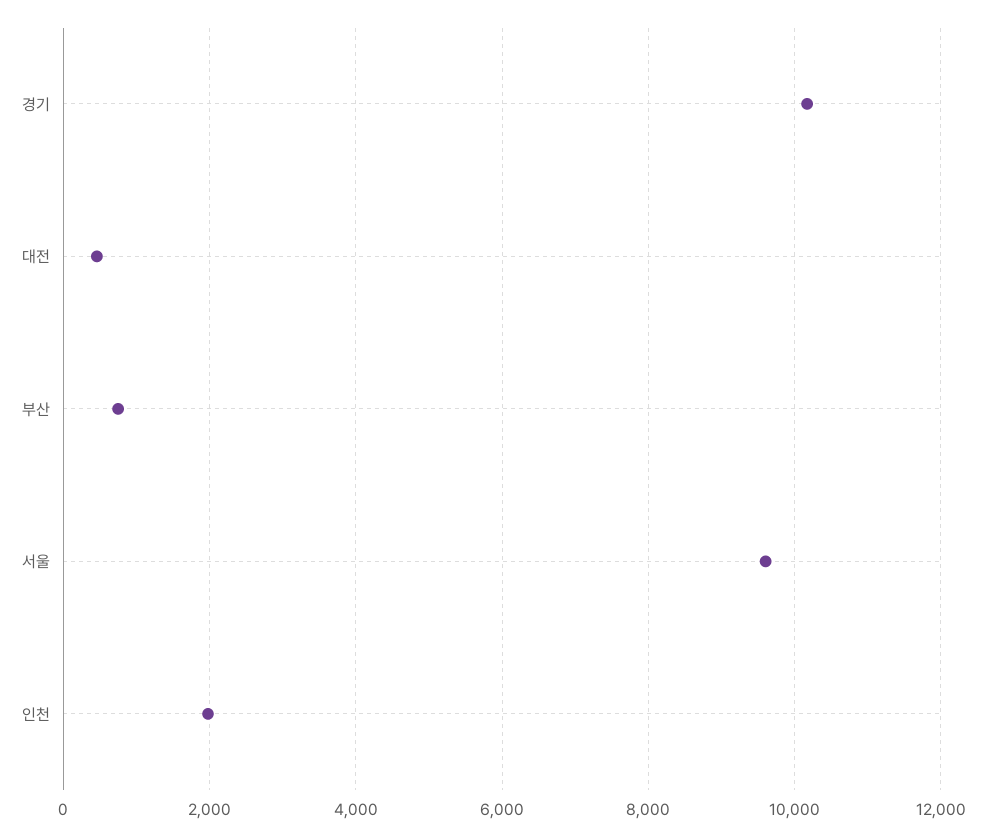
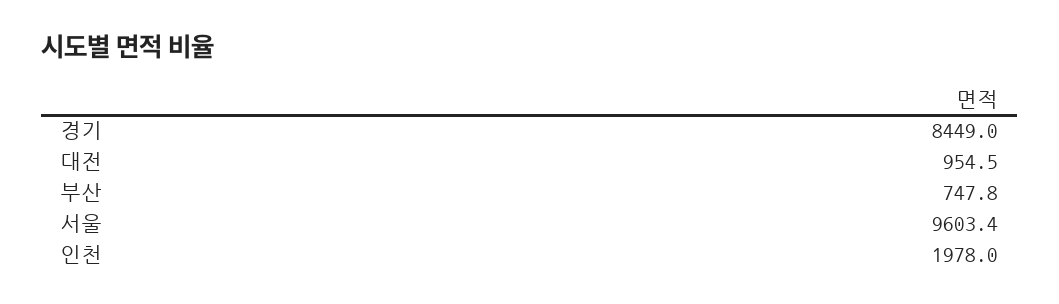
경기: 10200 -> 8449
대전: 400 -> 954.5

